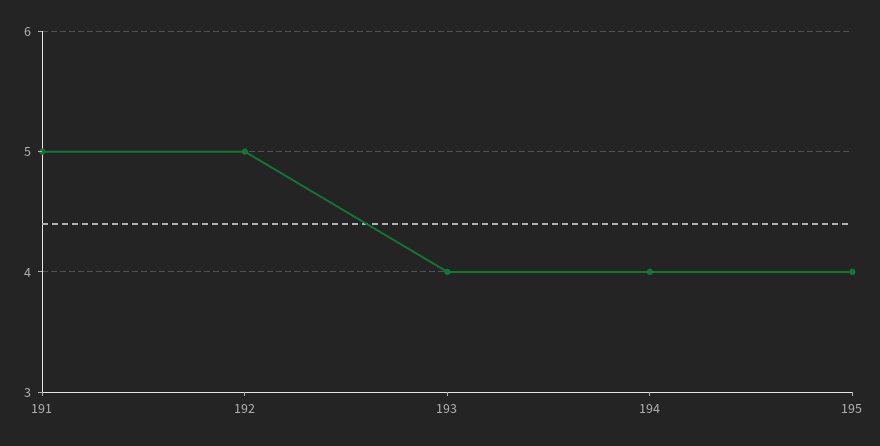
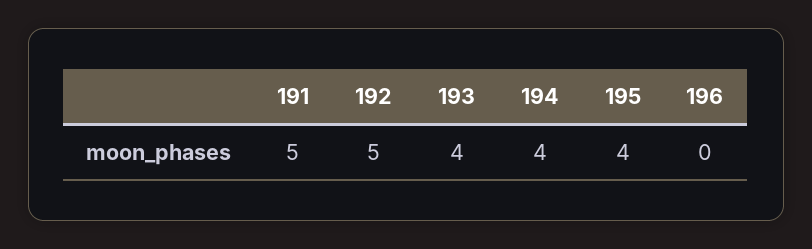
196: none -> 0

